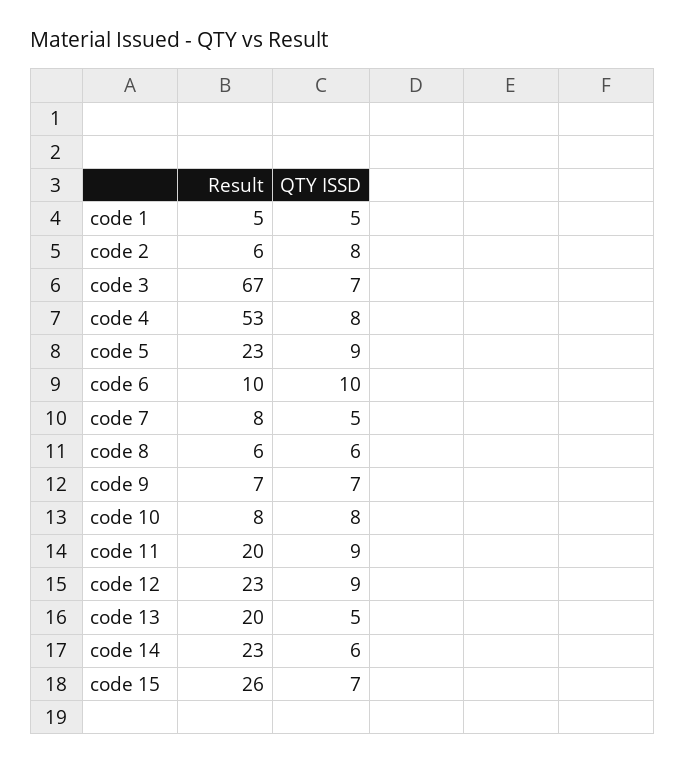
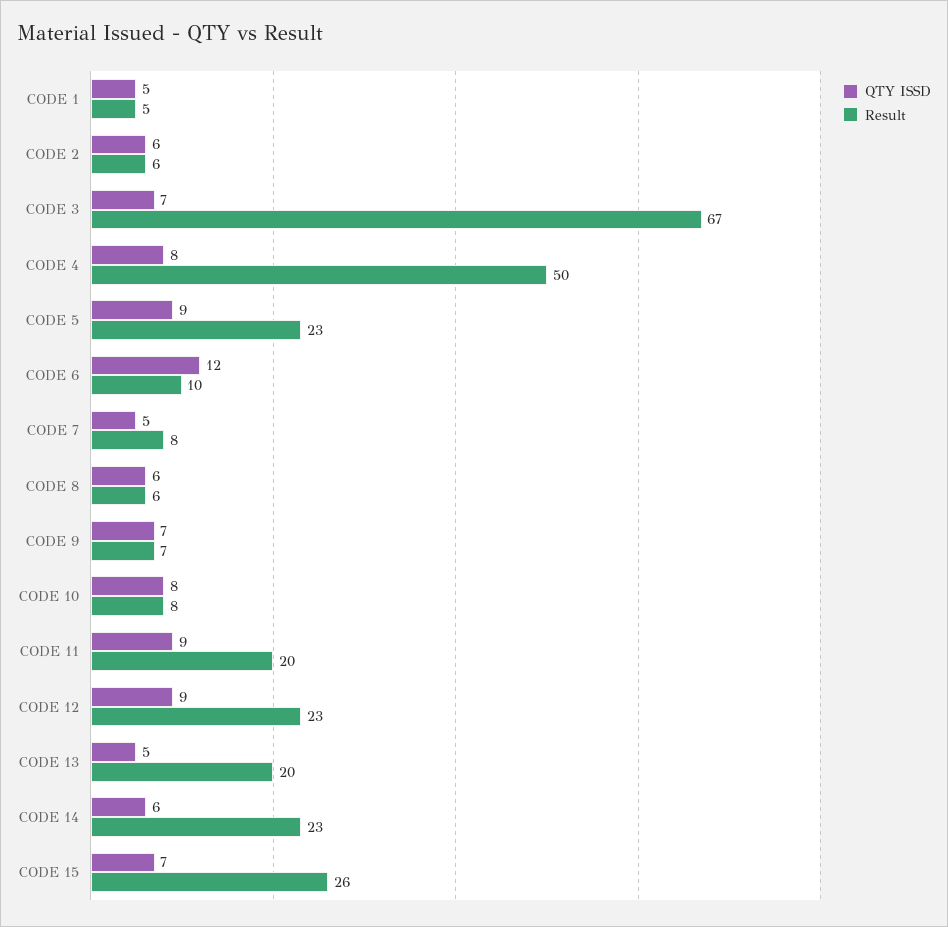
QTY ISSD, code 2: 8 -> 6
Result, code 4: 53 -> 50
QTY ISSD, code 6: 10 -> 12

